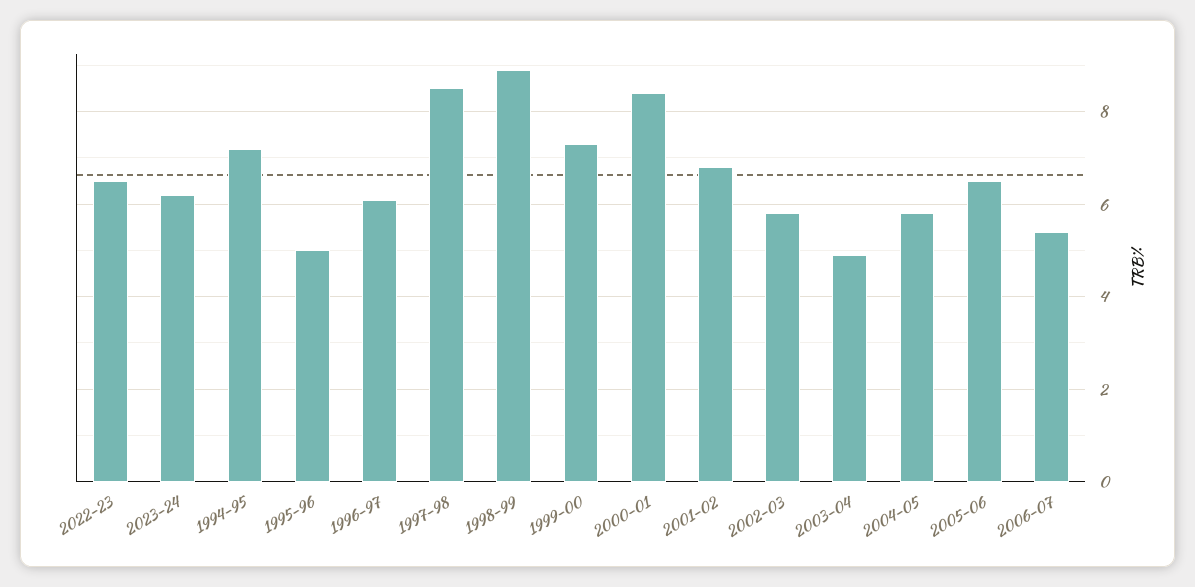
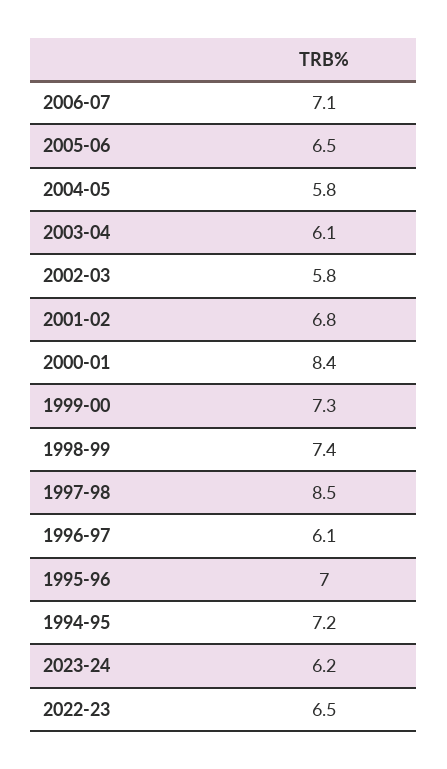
1995-96: 5 -> 7
1998-99: 9 -> 7.4
2003-04: 5 -> 6.1
2006-07: 5.5 -> 7.1

